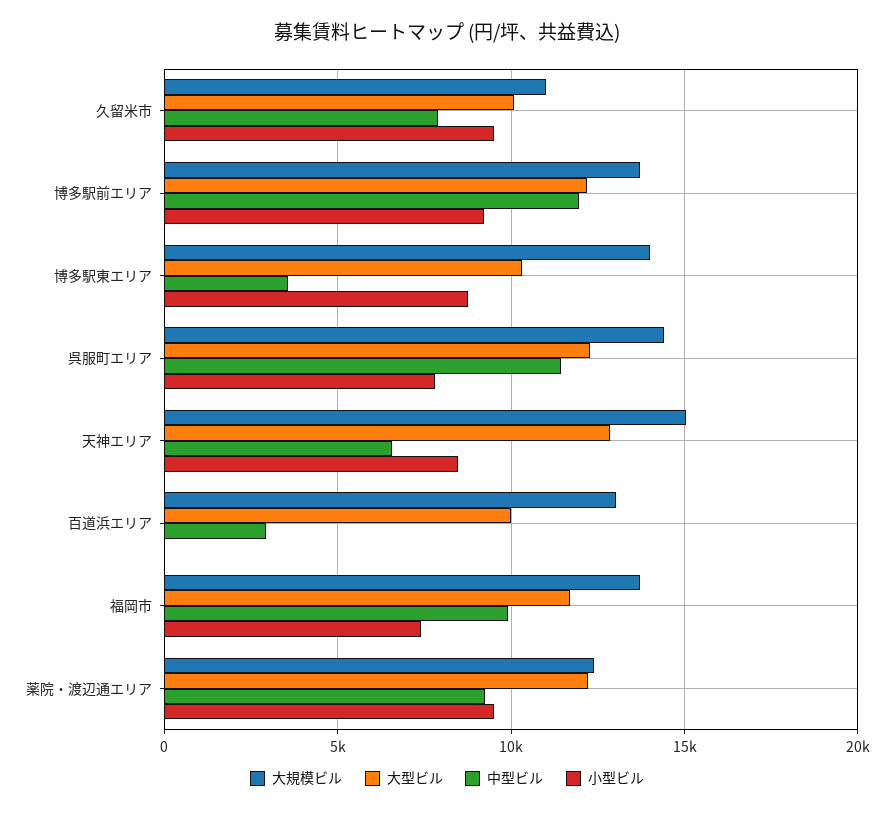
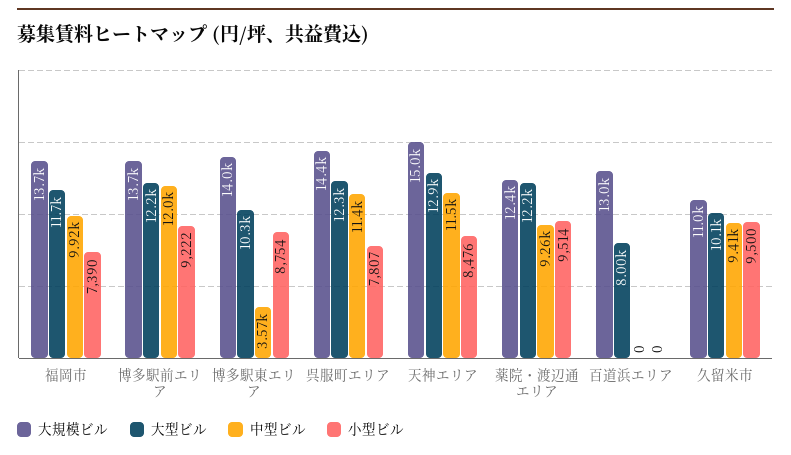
中型ビル, 久留米市: 8000 -> 9410
中型ビル, 天神エリア: 6500 -> 11500
大型ビル, 百道浜エリア: 10000 -> 8000
中型ビル, 百道浜エリア: 3000 -> 0

